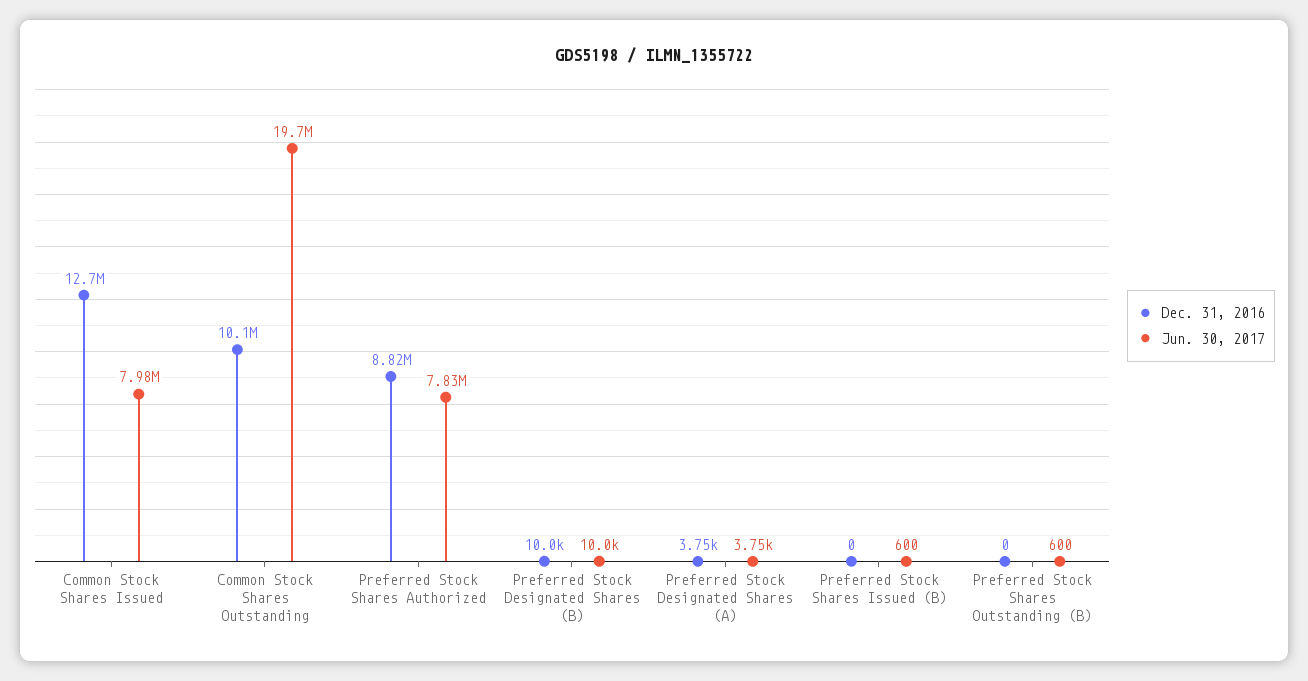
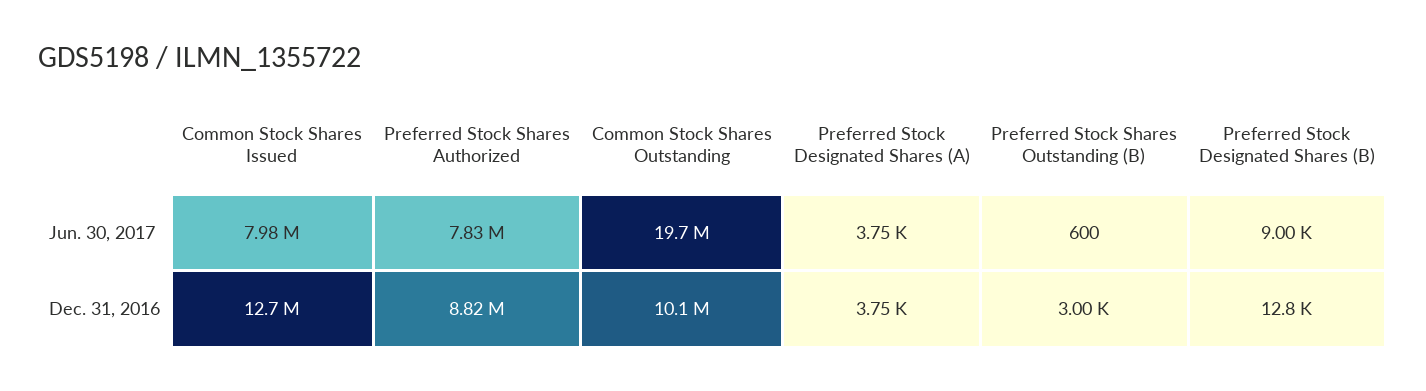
Dec. 31, 2016, Preferred Stock Designated Shares (B): 10000 -> 12800
Jun. 30, 2017, Preferred Stock Designated Shares (B): 10000 -> 9000
Dec. 31, 2016, Preferred Stock Shares Issued (B): 0 -> none
Jun. 30, 2017, Preferred Stock Shares Issued (B): 600 -> none
Dec. 31, 2016, Preferred Stock Shares Outstanding (B): 0 -> 3000

